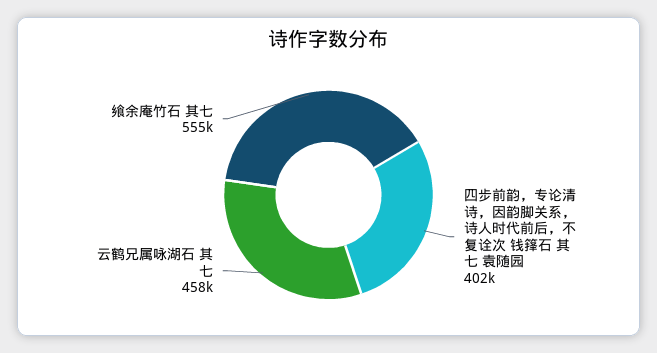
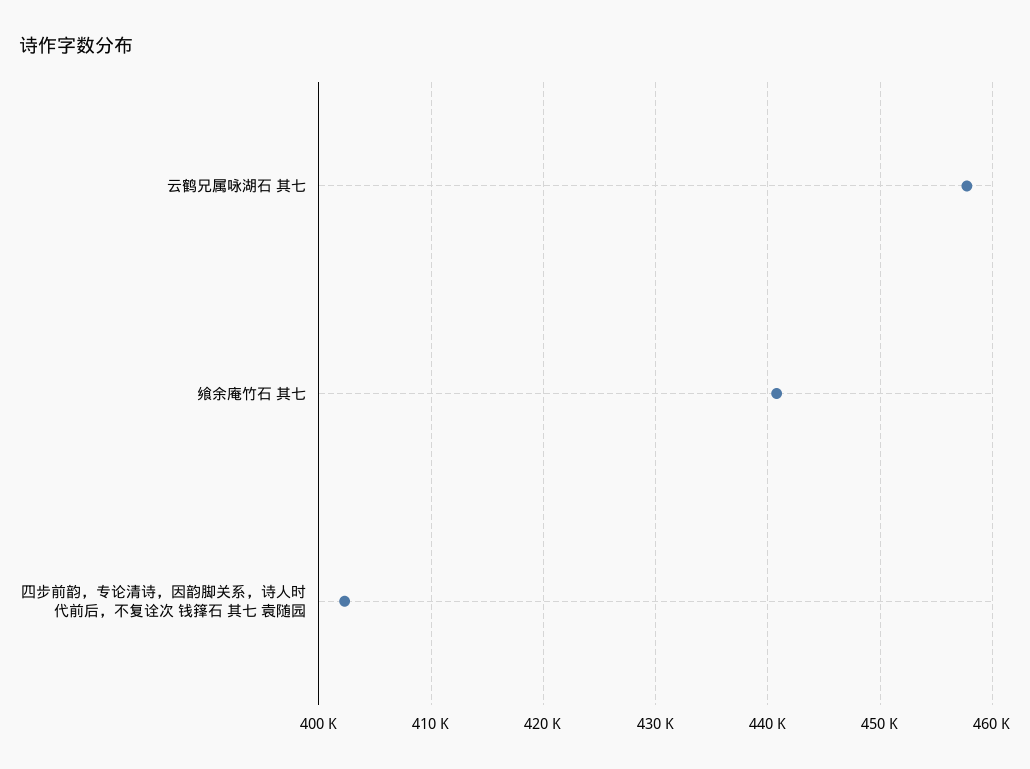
飨余庵竹石 其七: 555000 -> 441000

